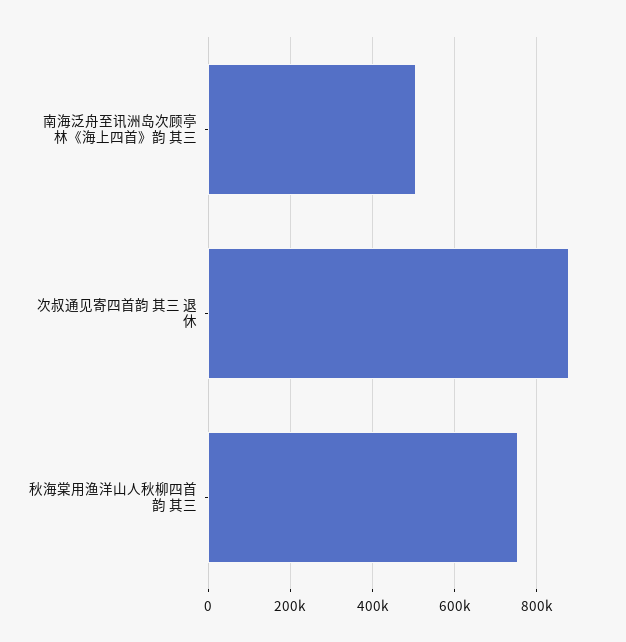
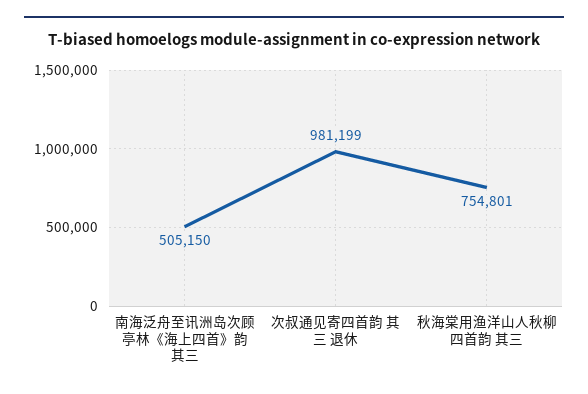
次叔通见寄四首韵 其三 退休: 880000 -> 981199

